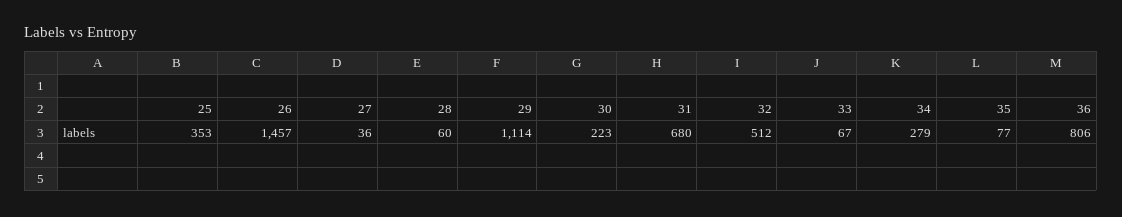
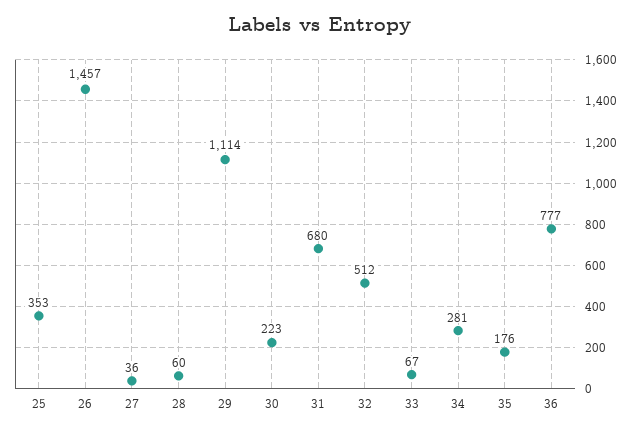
34: 279 -> 281
35: 77 -> 176
36: 806 -> 777

